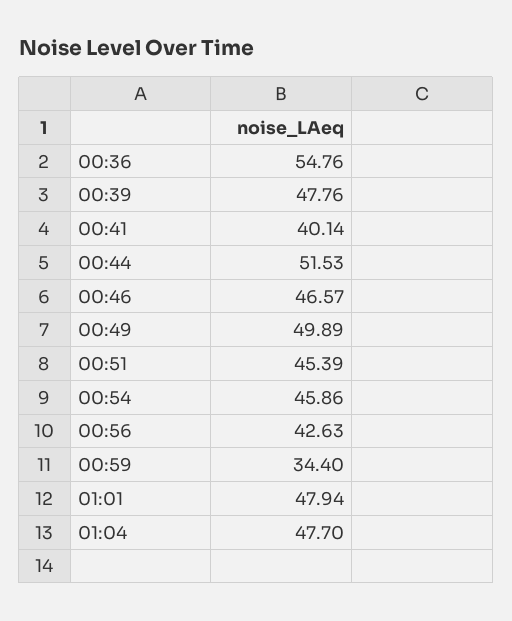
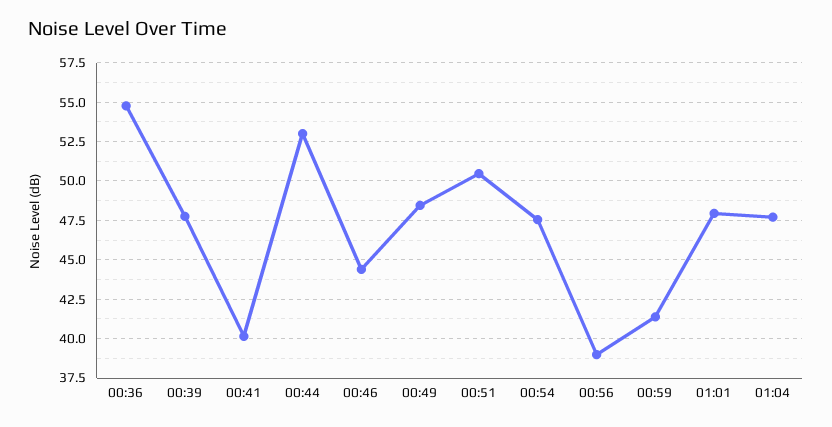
00:44: 51.53 -> 53
00:46: 46.57 -> 44.5
00:49: 49.89 -> 48.5
00:51: 45.39 -> 50.5
00:54: 45.86 -> 47.5
00:56: 42.63 -> 39
00:59: 34.4 -> 41.5

